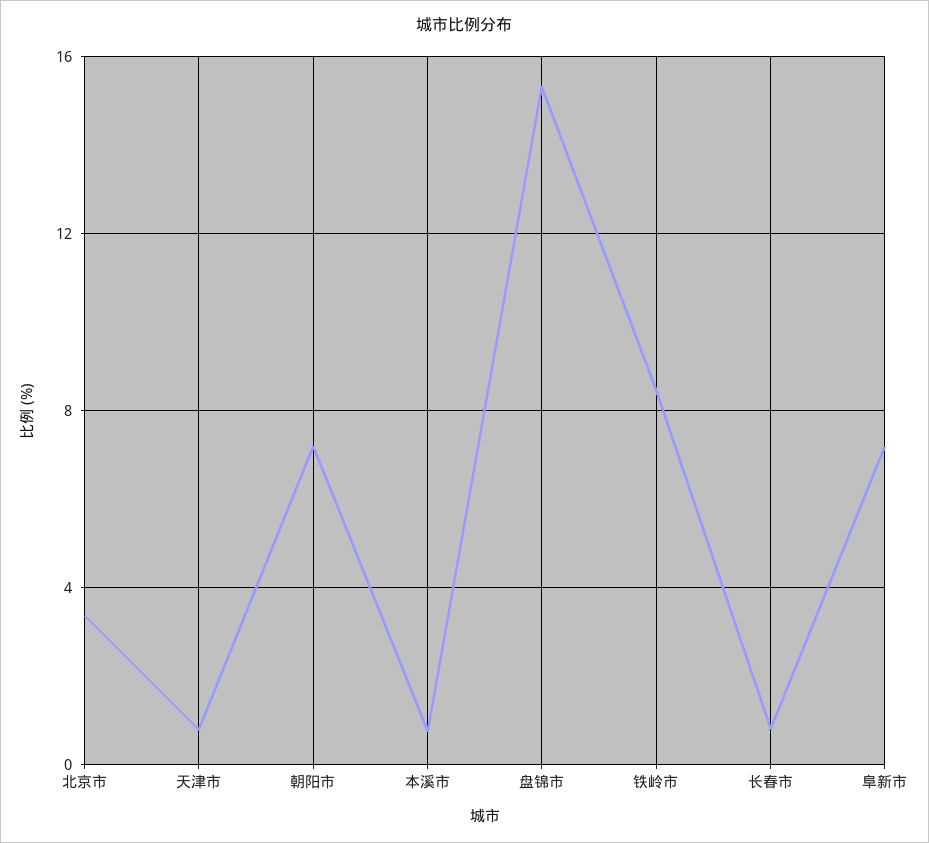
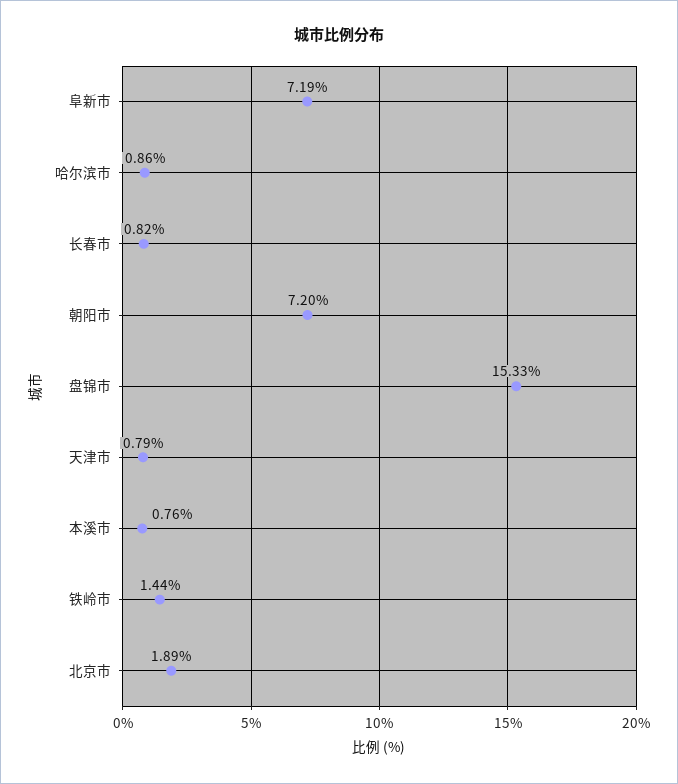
北京市: 3.5 -> 1.89
铁岭市: 8.5 -> 1.44
哈尔滨市: none -> 0.86

